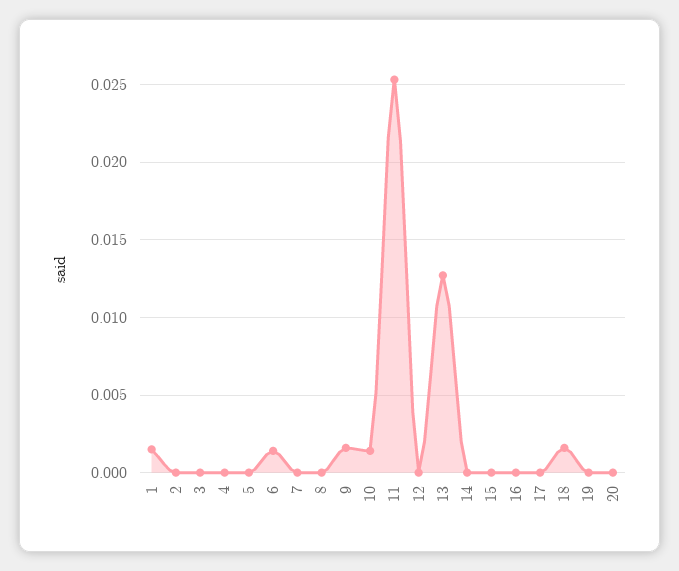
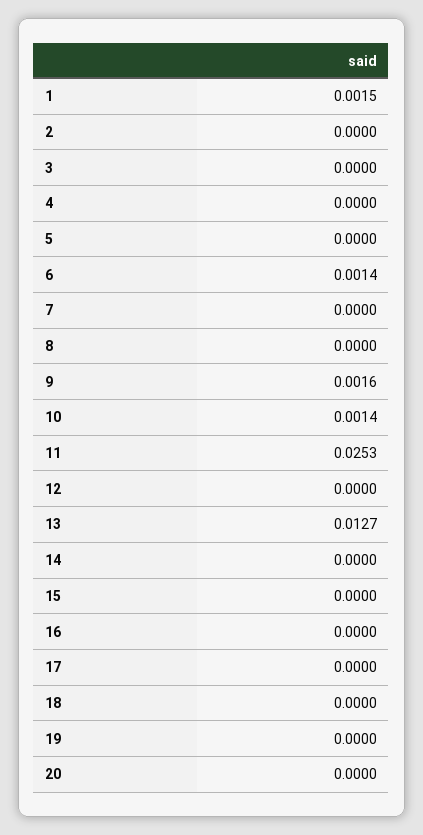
18: 0.0015 -> 0

